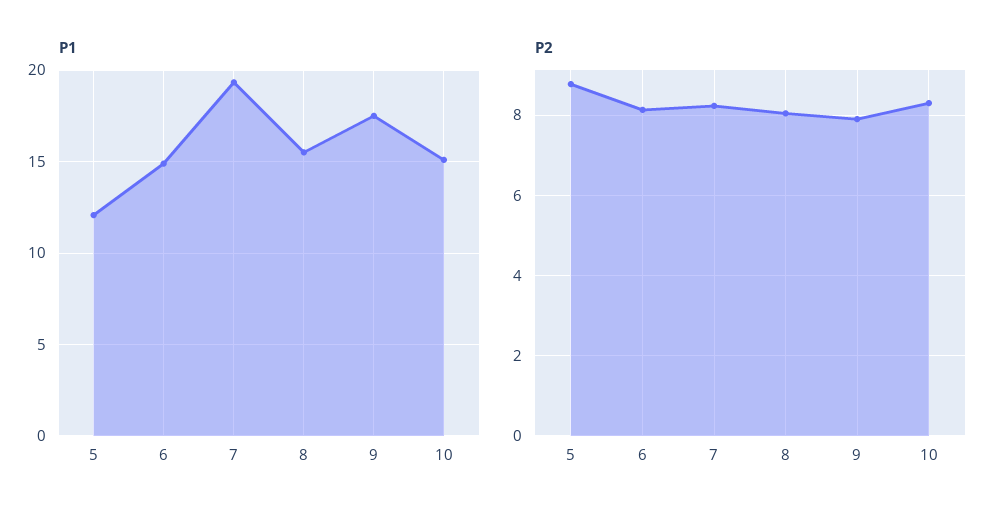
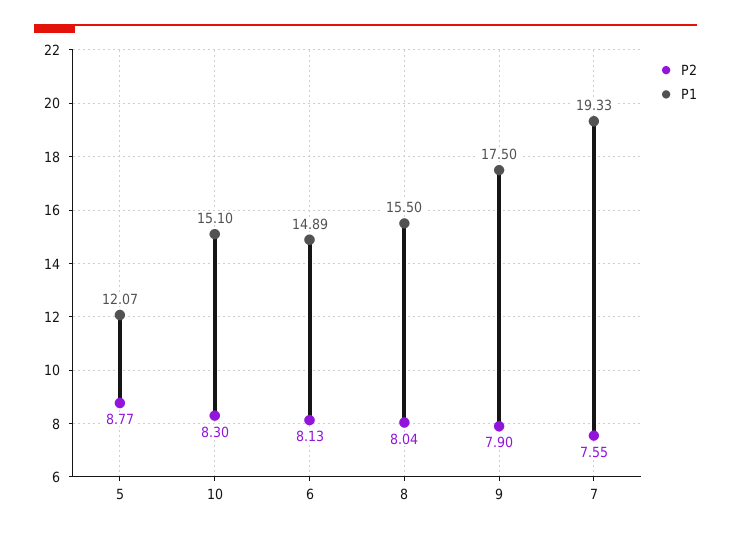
P2, 7: 8.2 -> 7.55

